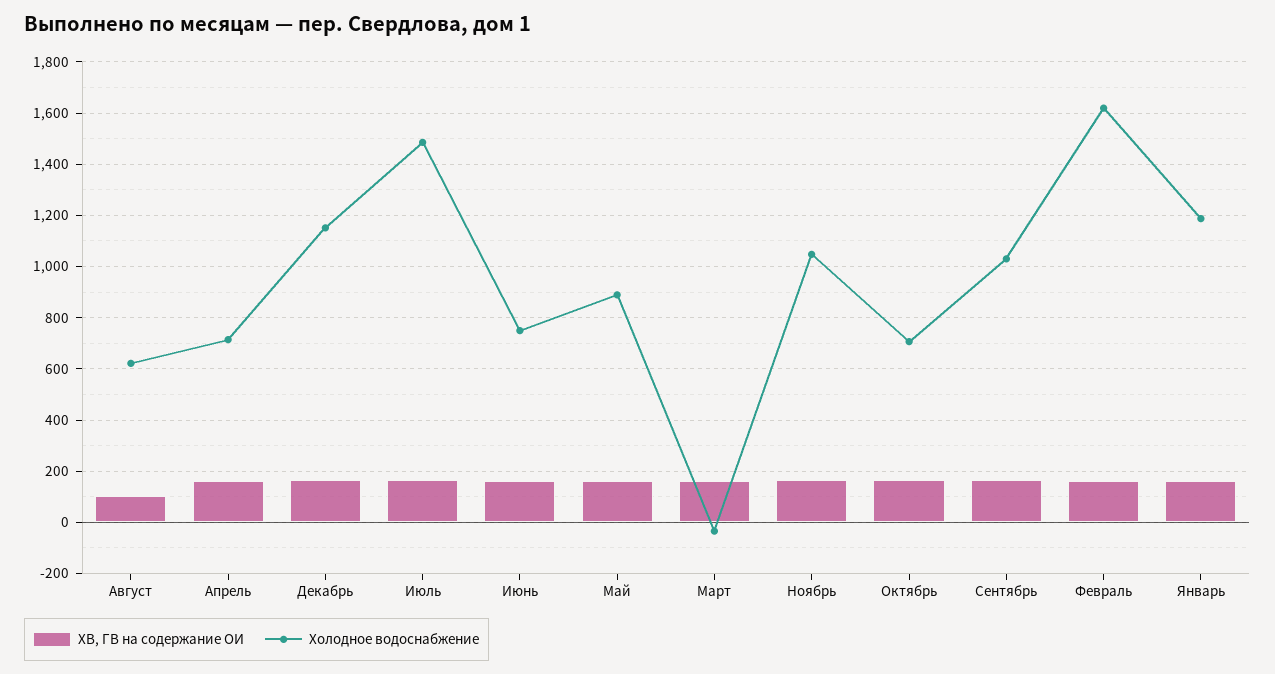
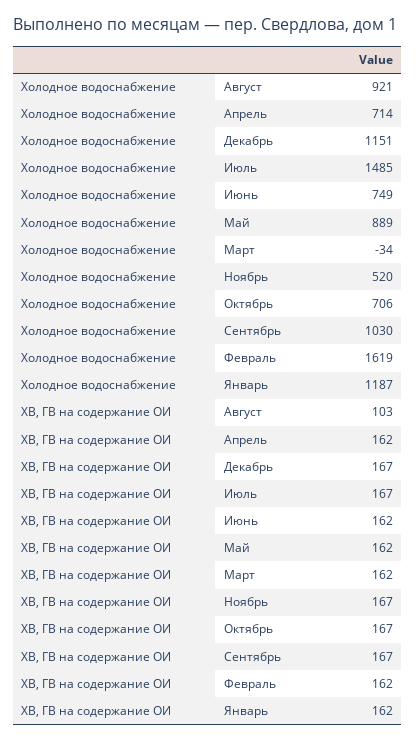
Холодное водоснабжение, Август: 625 -> 921
Холодное водоснабжение, Ноябрь: 1050 -> 520

